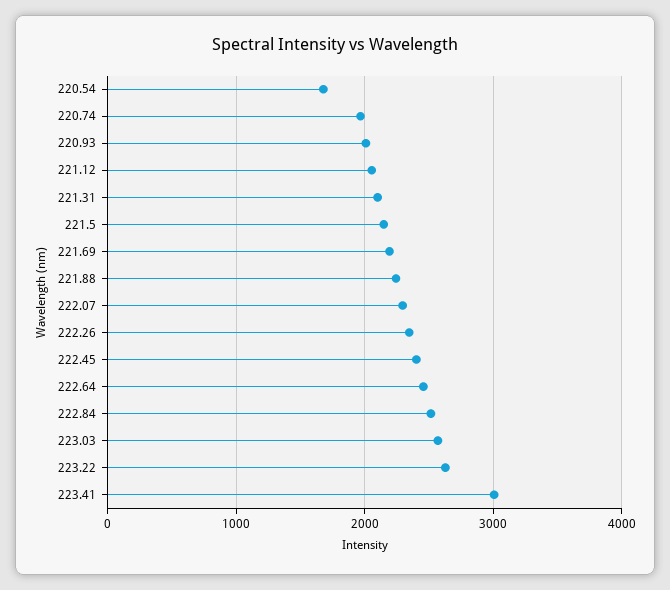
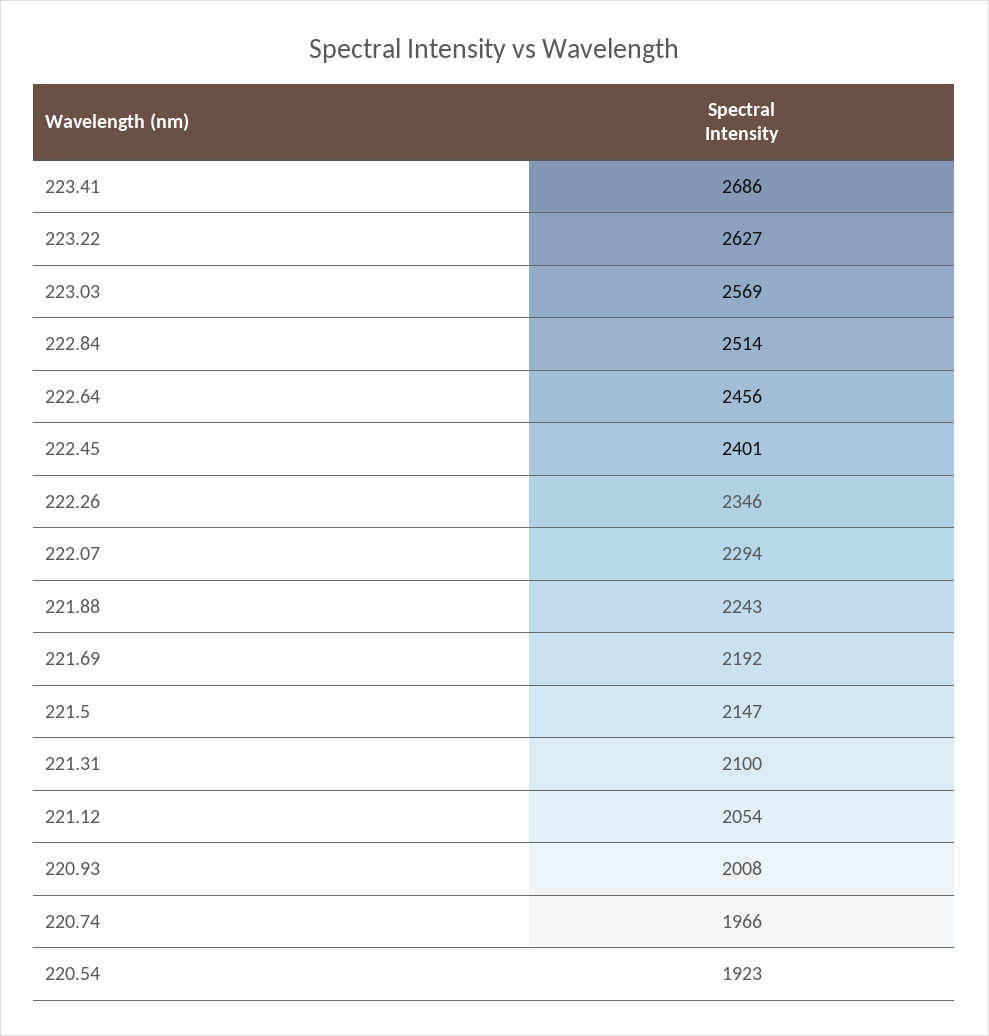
220.54: 1700 -> 1923
223.41: 3000 -> 2686

